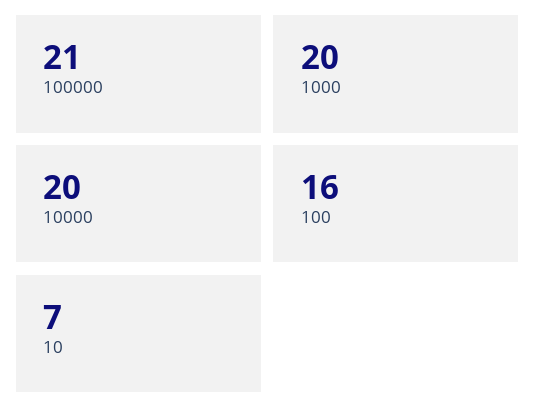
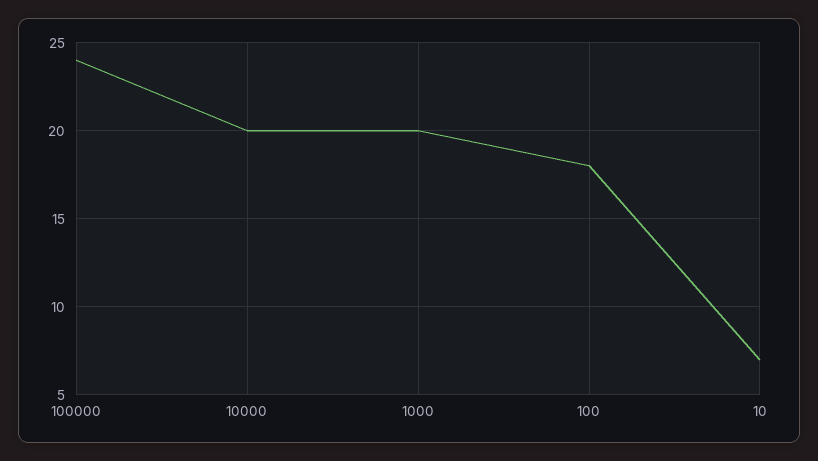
100000: 21 -> 24
100: 16 -> 18

